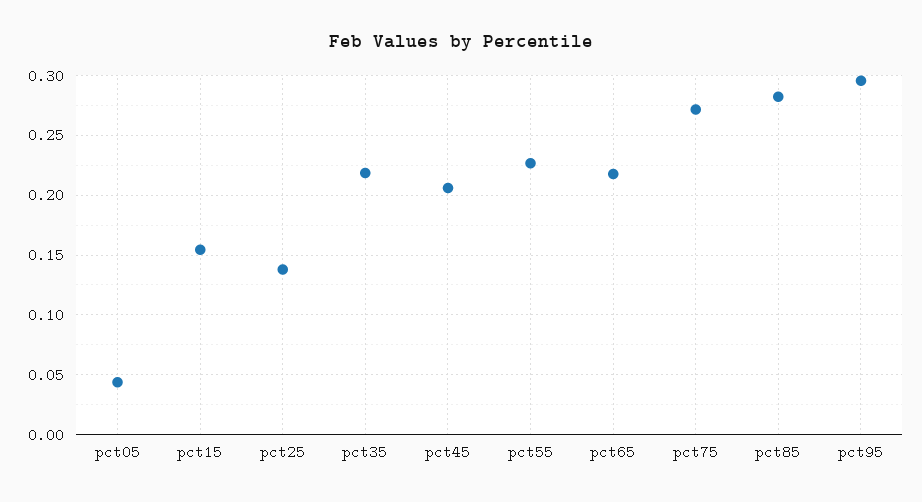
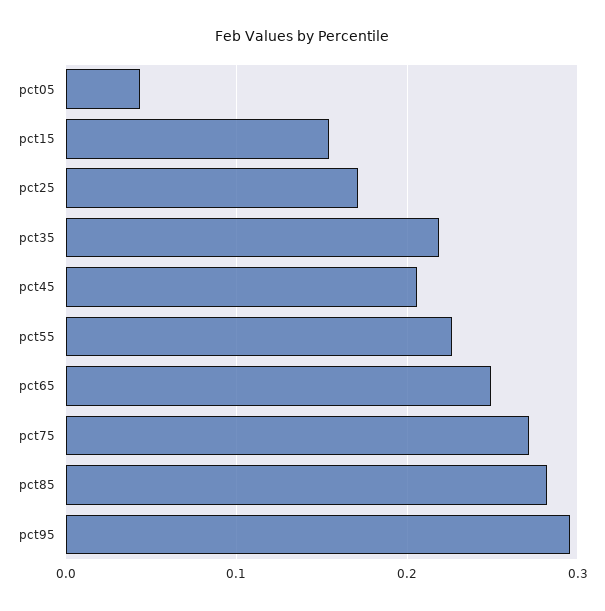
pct25: 0.14 -> 0.17
pct65: 0.22 -> 0.25

